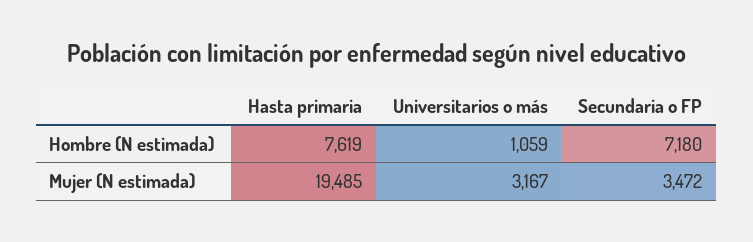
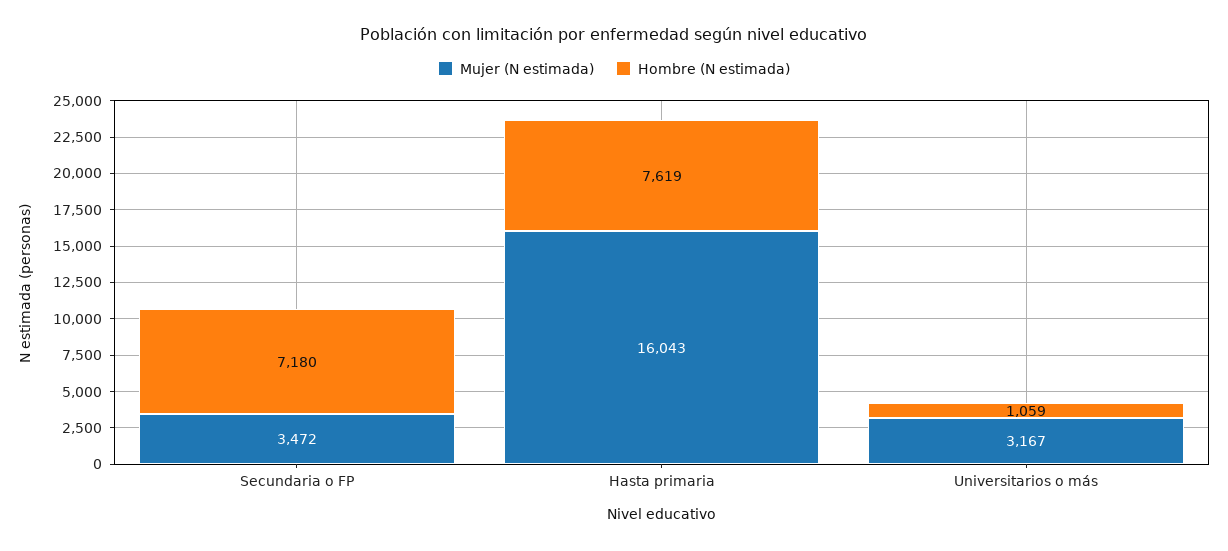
Mujer (N estimada), Hasta primaria: 19485 -> 16043

